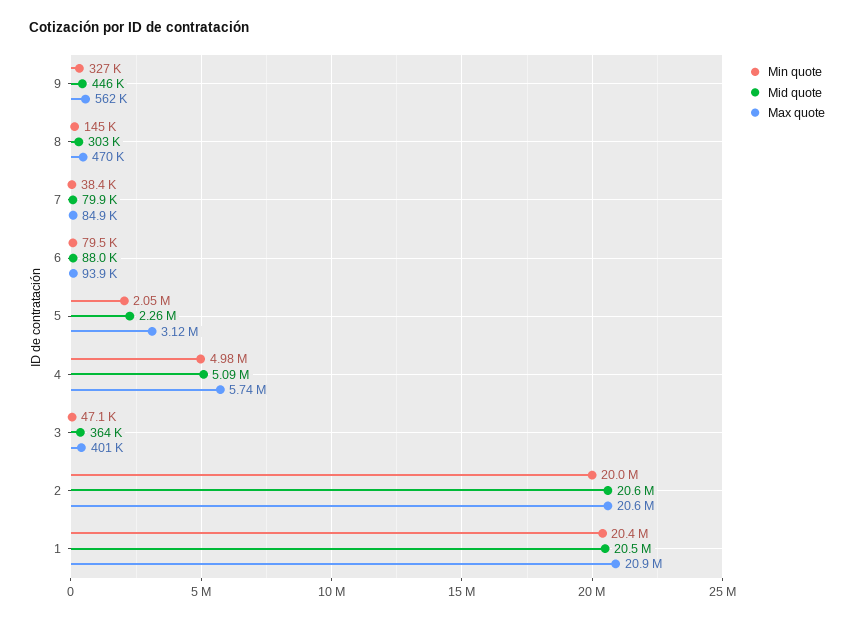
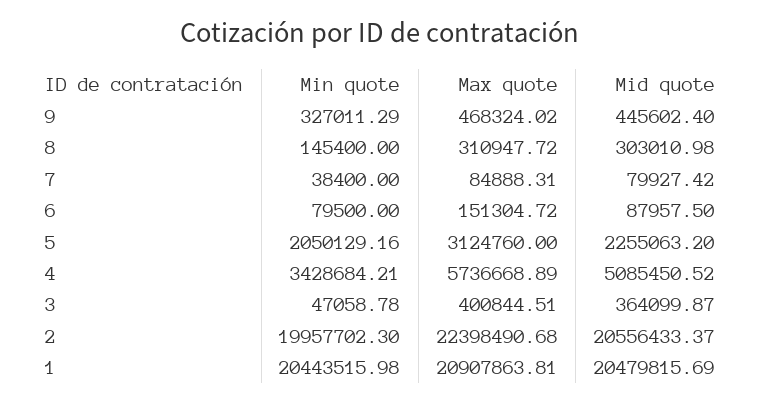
Max quote, 9: 562000 -> 468324.02
Max quote, 8: 470000 -> 310947.72
Max quote, 6: 93900 -> 151304.72
Min quote, 4: 4980000 -> 3428684.21
Max quote, 2: 20600000 -> 22398490.68

